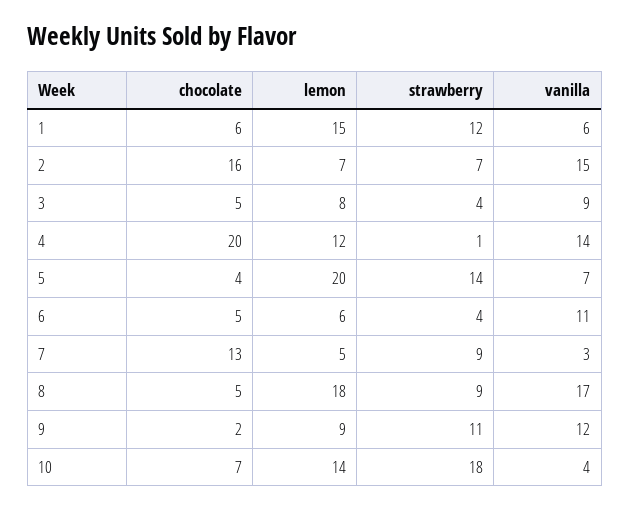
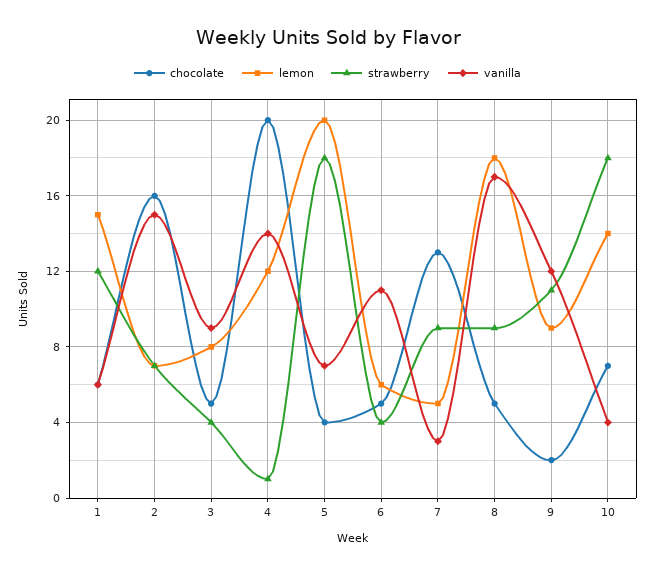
strawberry, 5: 14 -> 18

